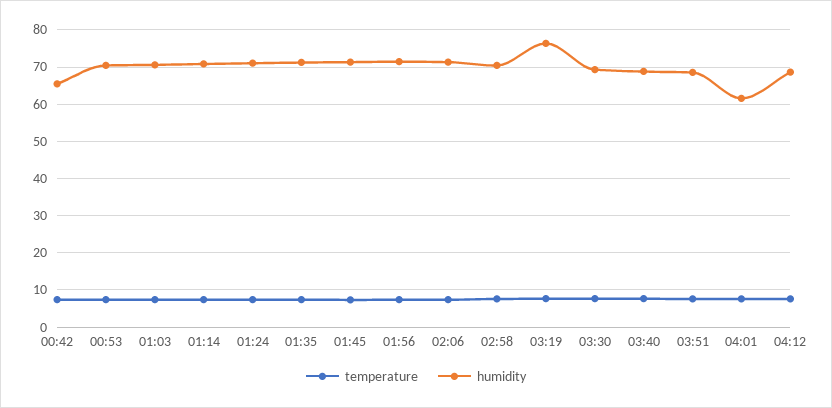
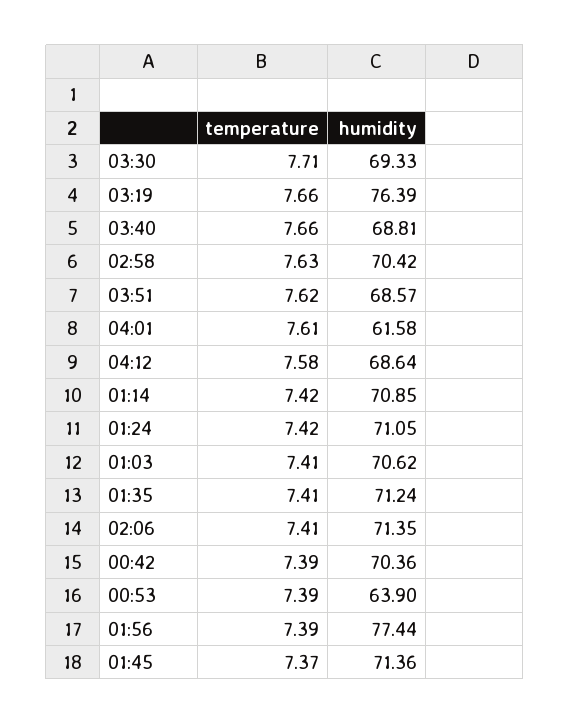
humidity, 00:42: 66 -> 70.36
humidity, 00:53: 70 -> 63.9
humidity, 01:56: 72 -> 77.44

